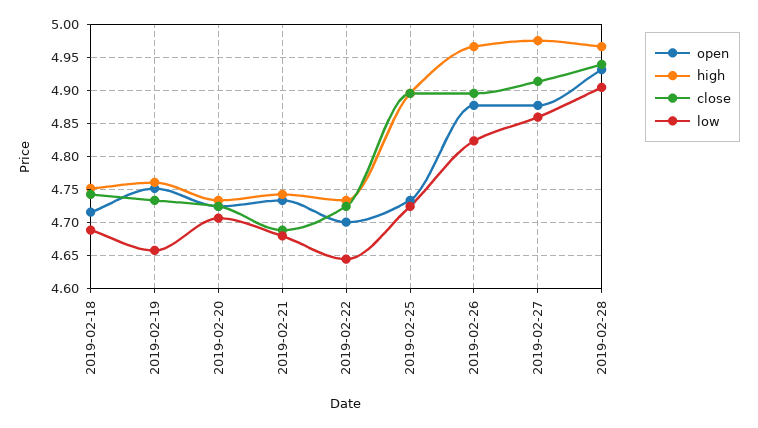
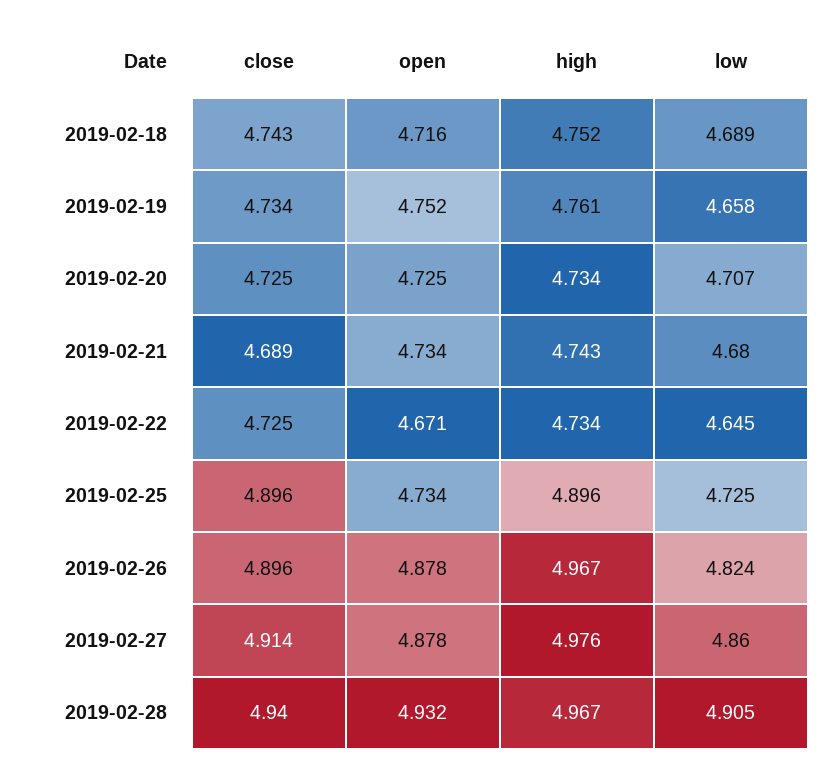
open, 2019-02-22: 4.7 -> 4.671

